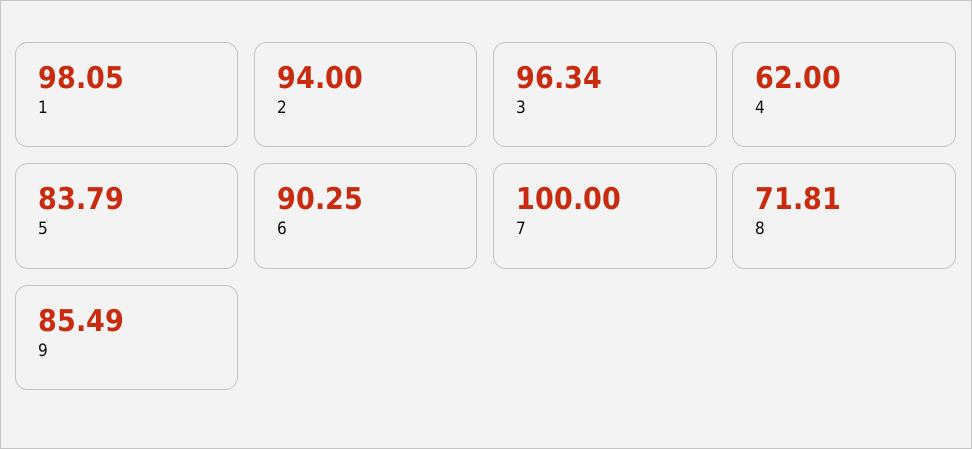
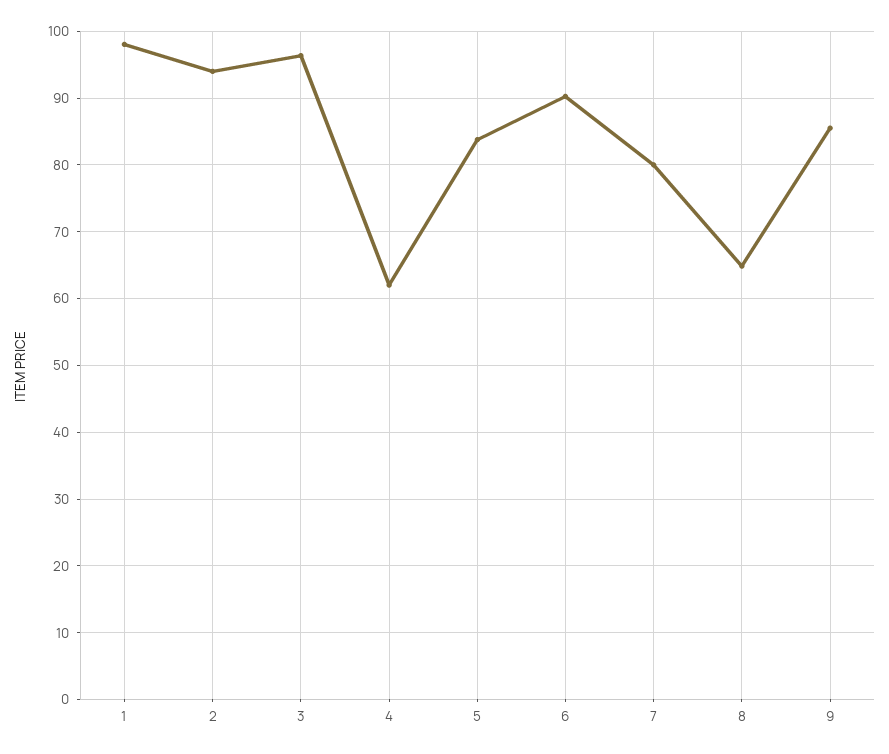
7: 100 -> 80
8: 71.81 -> 65

